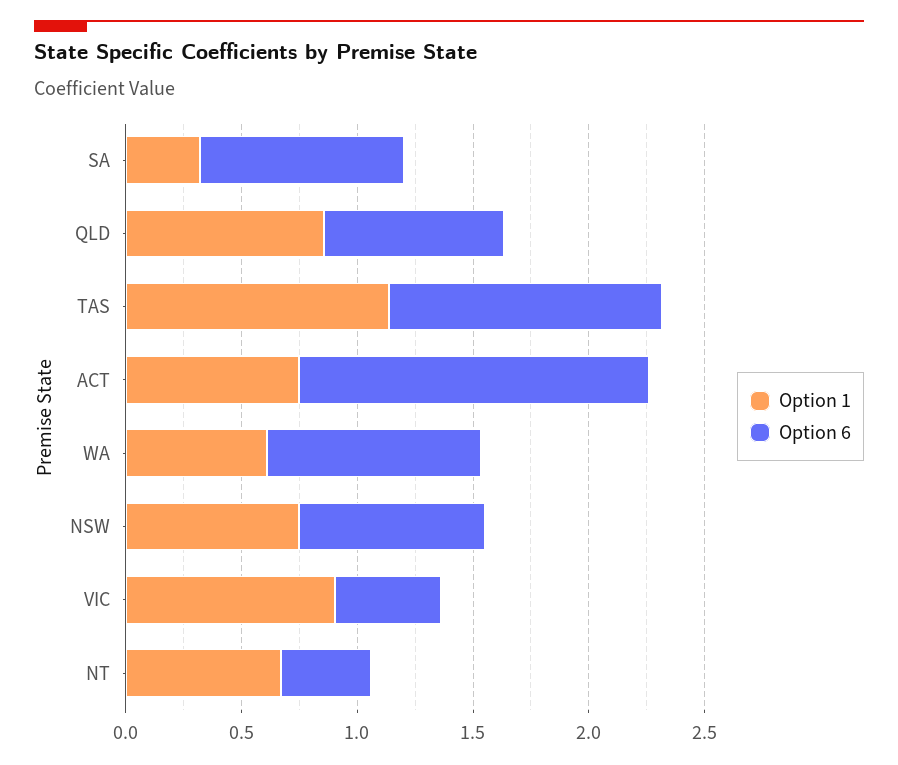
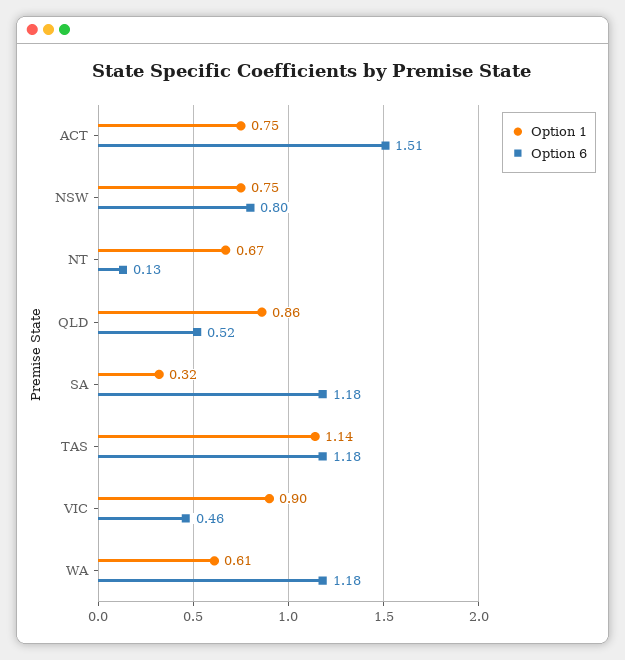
Option 6, SA: 0.9 -> 1.18
Option 6, QLD: 0.8 -> 0.52
Option 6, WA: 0.9 -> 1.18
Option 6, NT: 0.4 -> 0.13

